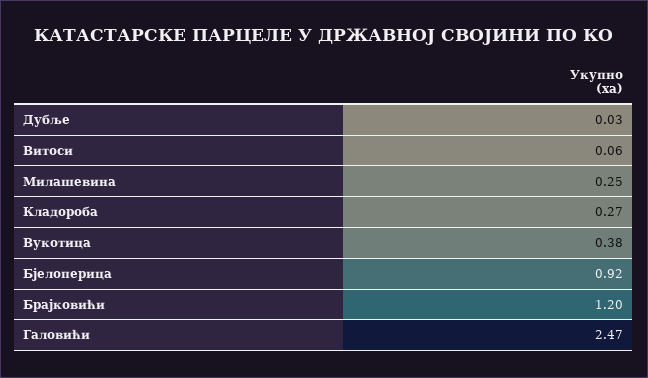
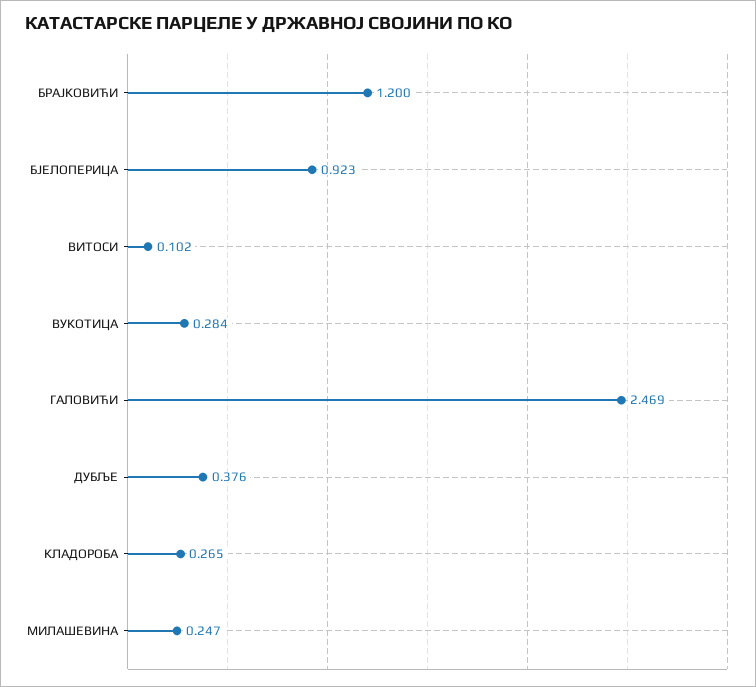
Дубље: 0.03 -> 0.376
Витоси: 0.06 -> 0.102
Вукотица: 0.38 -> 0.284

